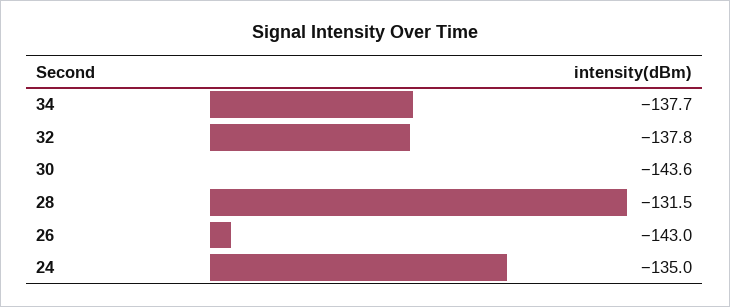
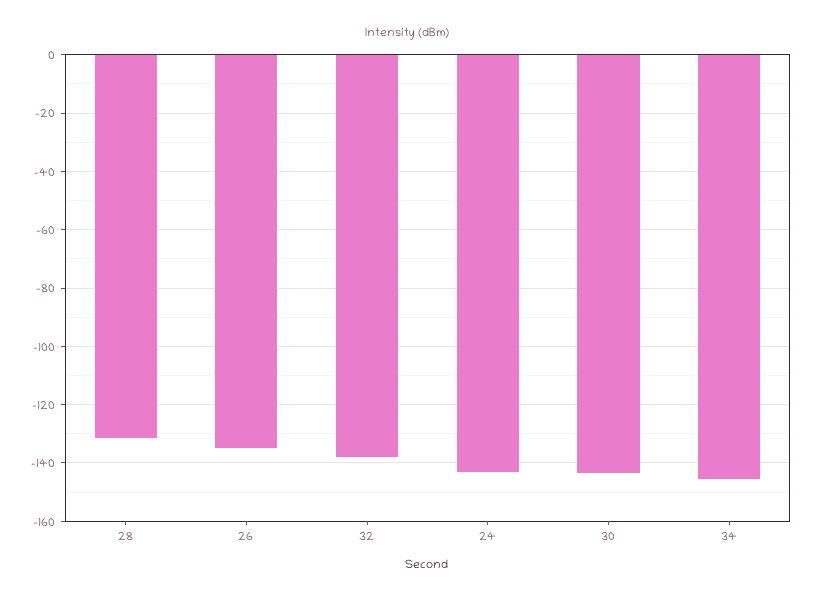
34: -137.7 -> -145
26: -143 -> -135
24: -135 -> -142.5

